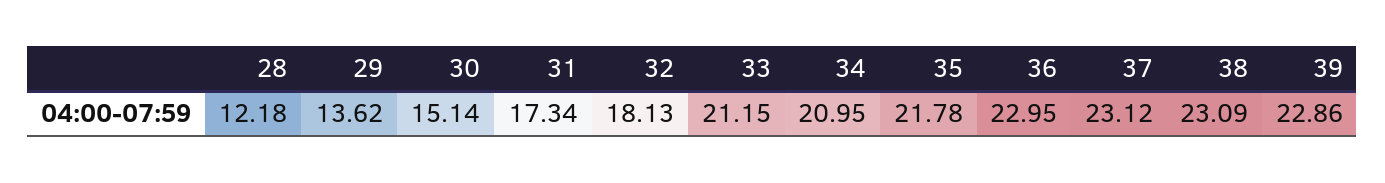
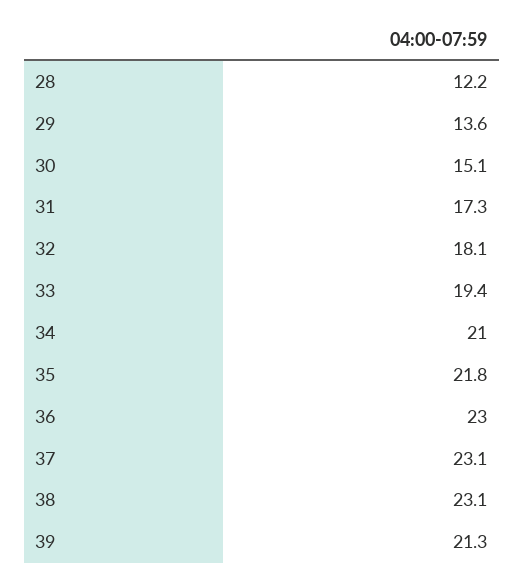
33: 21.15 -> 19.4
39: 22.86 -> 21.3

